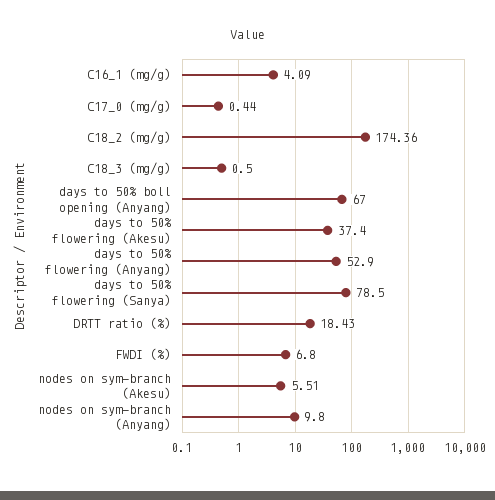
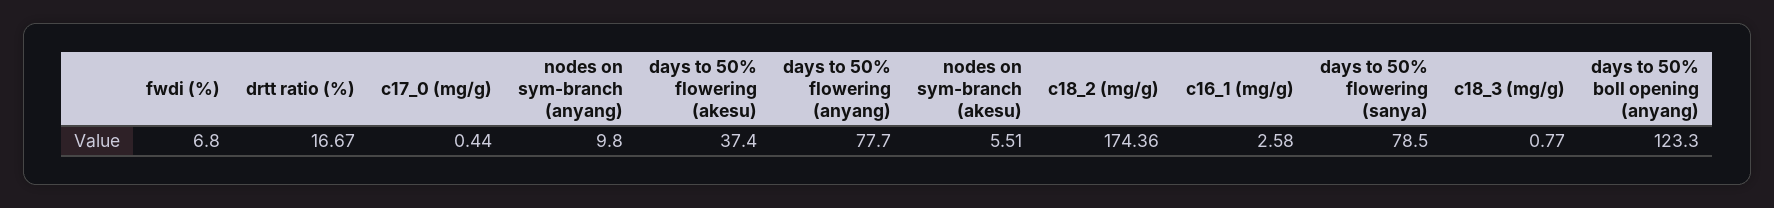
C16_1 (mg/g): 4.09 -> 2.58
C18_3 (mg/g): 0.5 -> 0.77
days to 50% boll opening (Anyang): 67 -> 123.3
days to 50% flowering (Anyang): 52.9 -> 77.7
DRTT ratio (%): 18.43 -> 16.67

